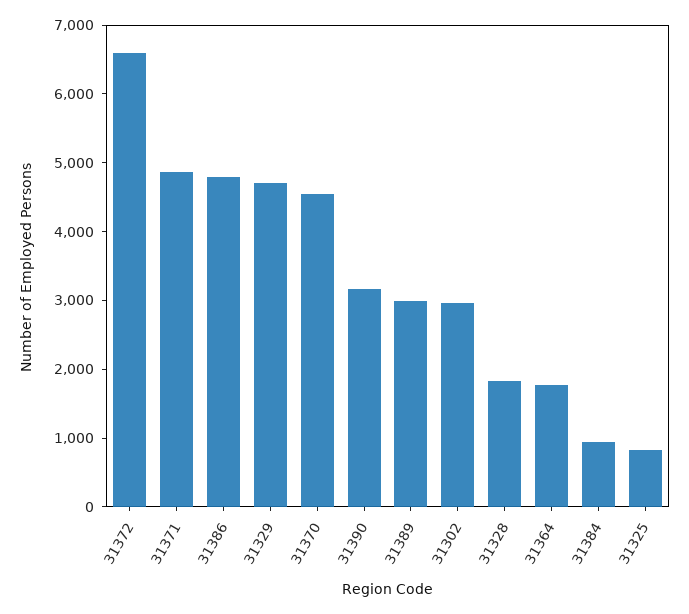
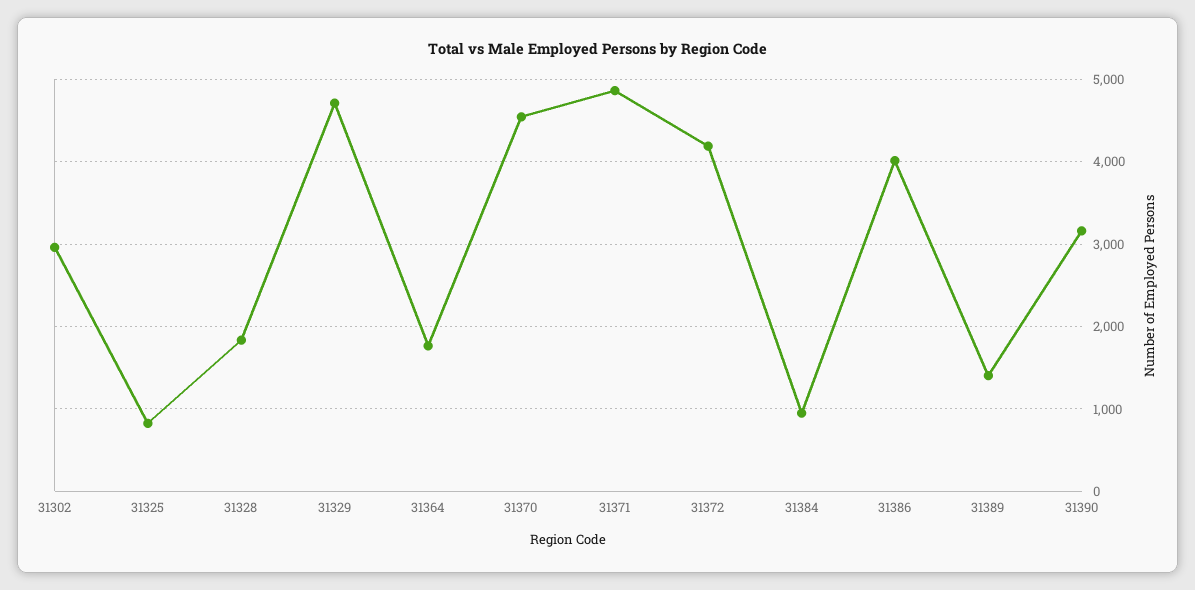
31372: 6600 -> 4200
31386: 4800 -> 4000
31389: 3000 -> 1400

